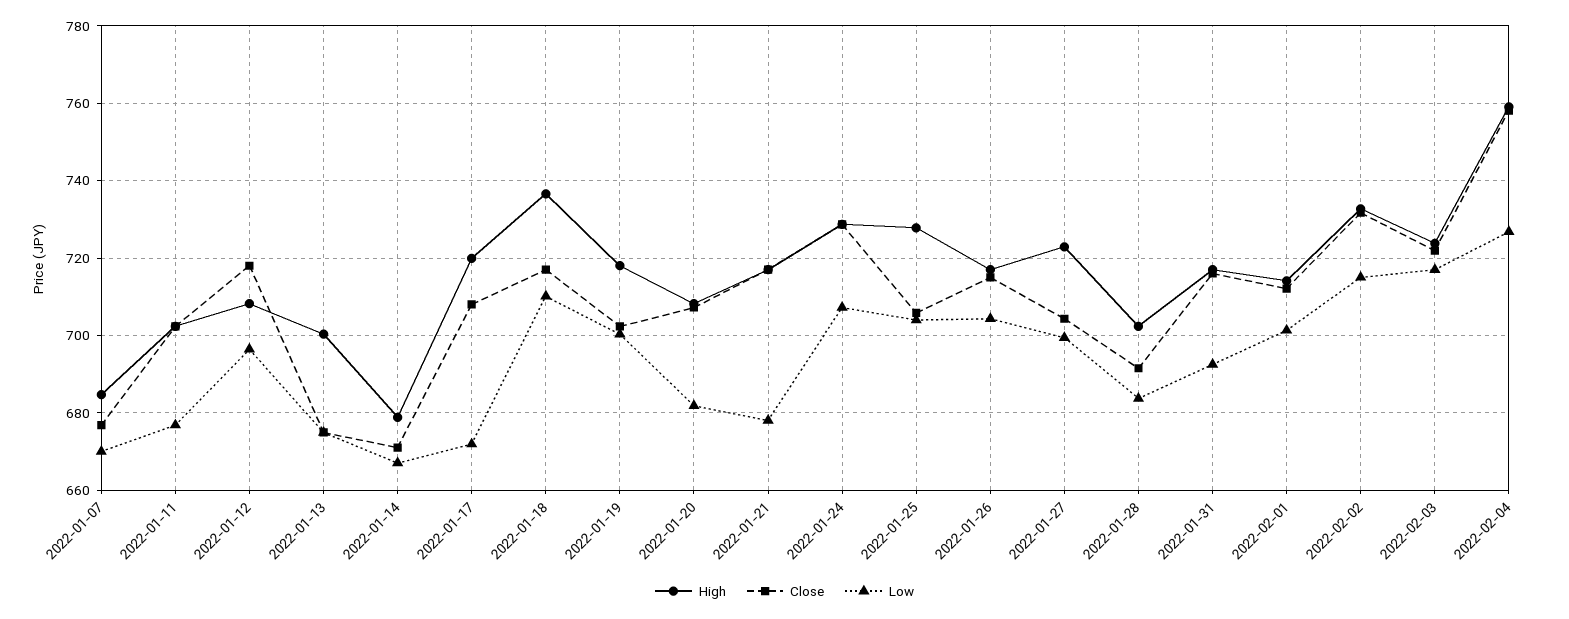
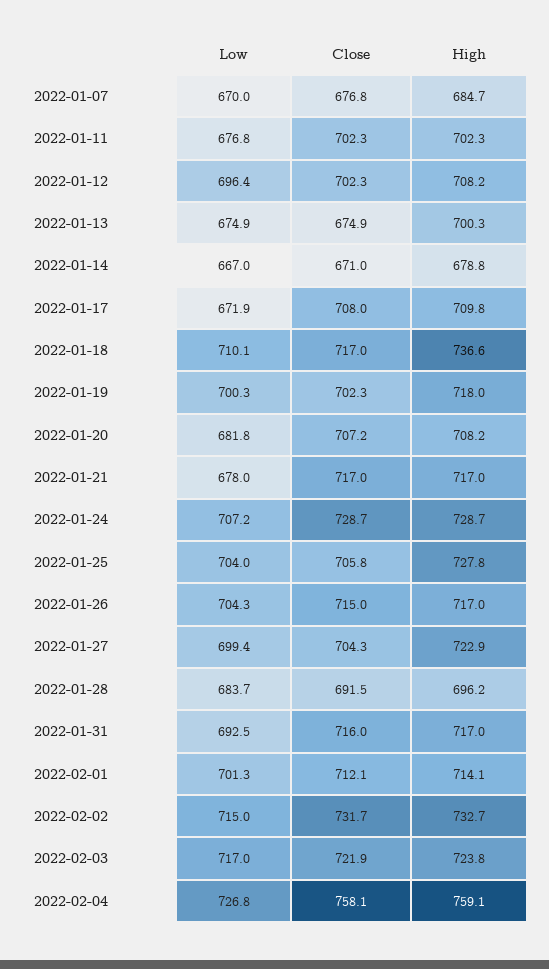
Close, 2022-01-12: 718 -> 702.3
High, 2022-01-17: 720 -> 709.8
High, 2022-01-28: 702 -> 696.2

